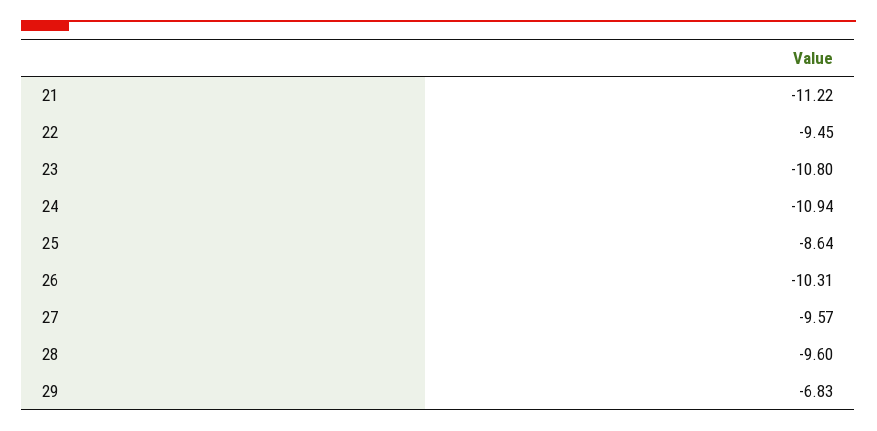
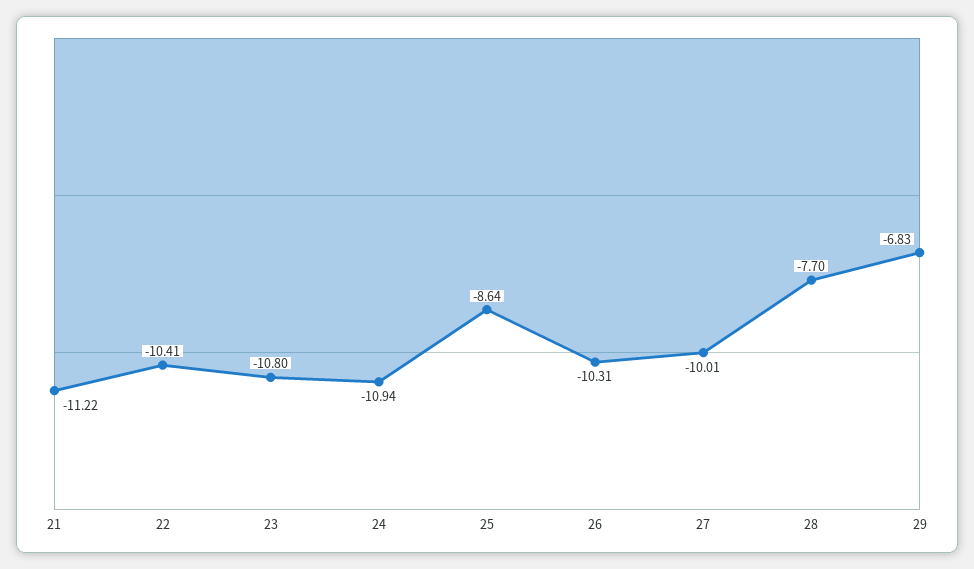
22: -9.45 -> -10.41
27: -9.57 -> -10.01
28: -9.6 -> -7.7

